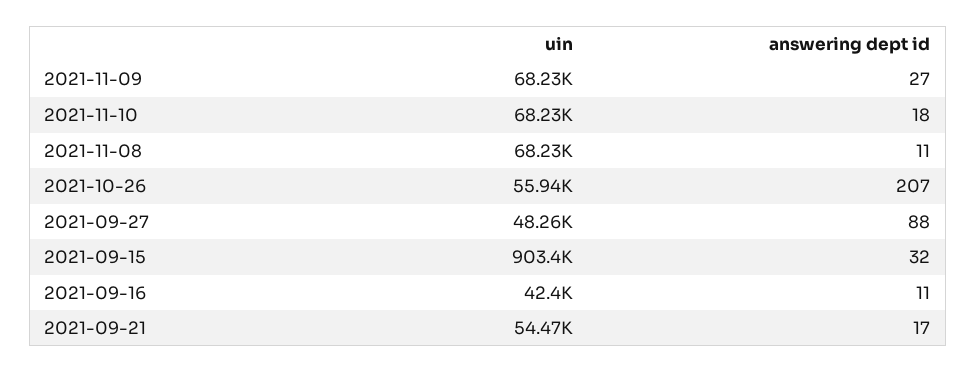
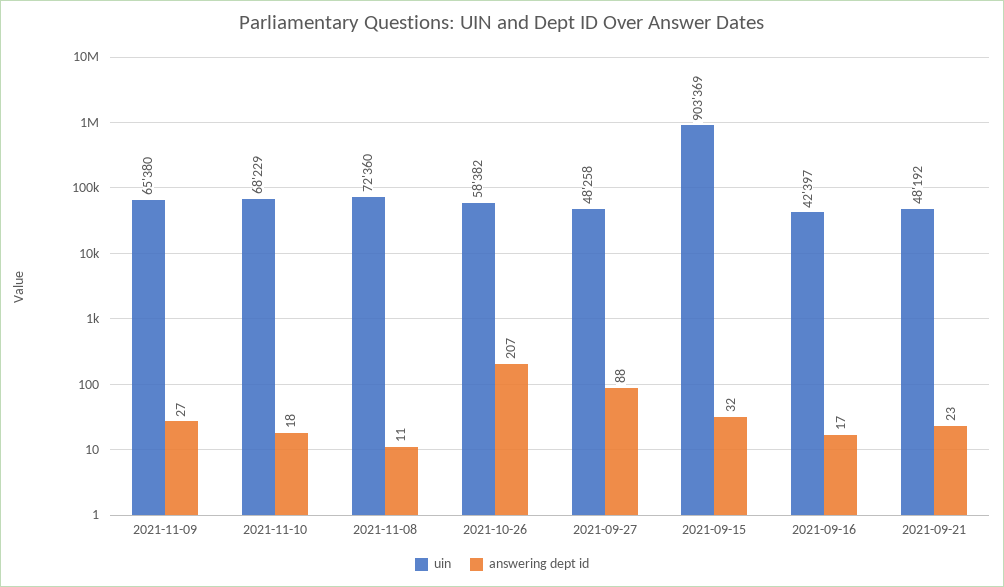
uin, 2021-11-09: 68230 -> 65380
uin, 2021-11-08: 68230 -> 72360
uin, 2021-10-26: 55940 -> 58382
answering dept id, 2021-09-16: 11 -> 17
uin, 2021-09-21: 54470 -> 48192
answering dept id, 2021-09-21: 17 -> 23

